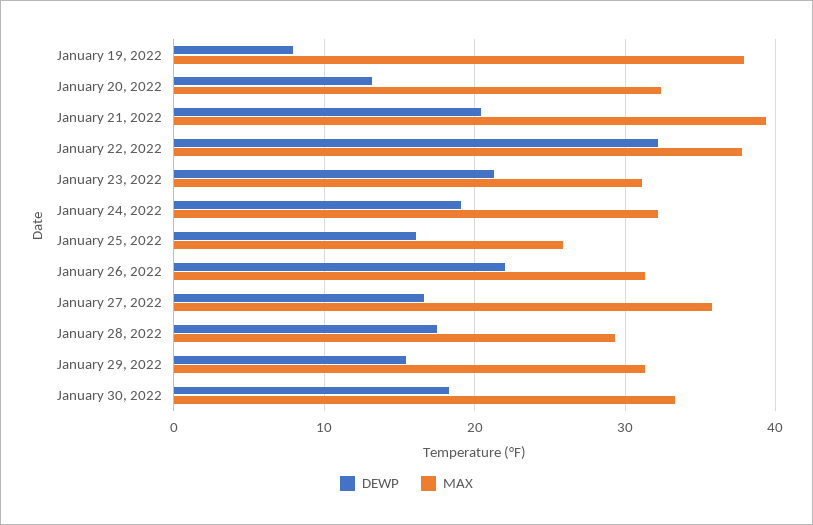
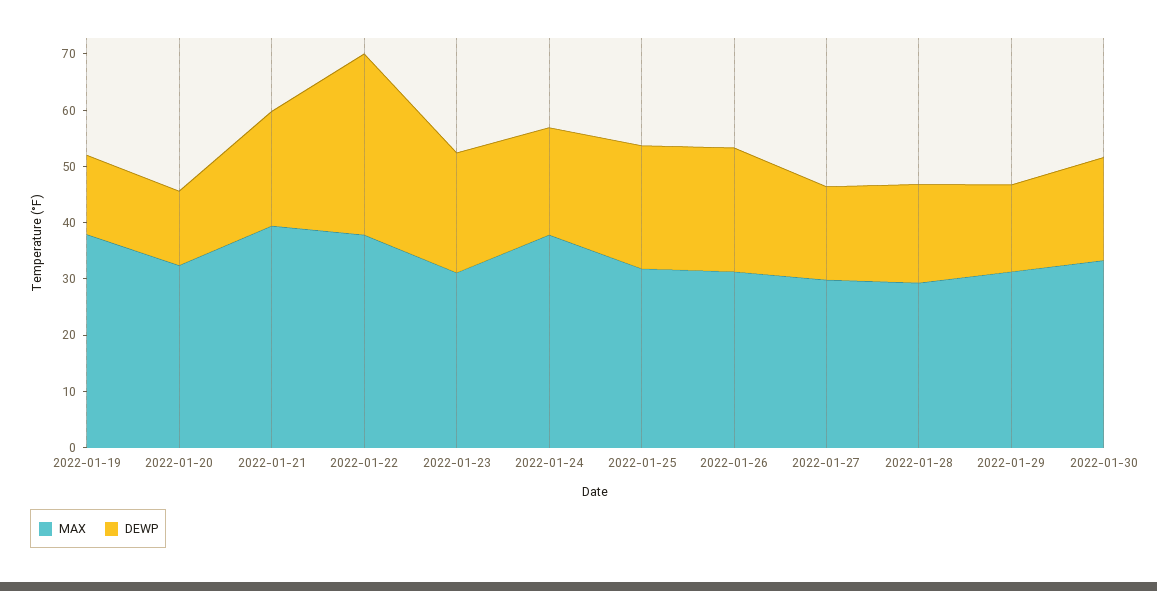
DEWP, January 19, 2022: 8 -> 14
MAX, January 24, 2022: 32 -> 38
DEWP, January 25, 2022: 16 -> 22
MAX, January 25, 2022: 26 -> 32
MAX, January 27, 2022: 36 -> 30

